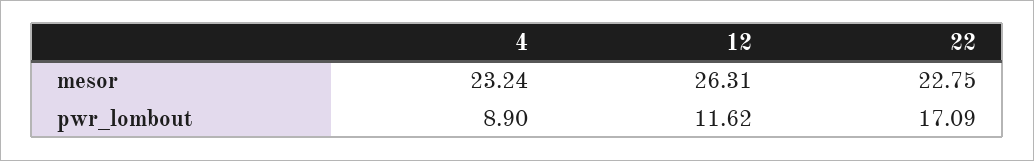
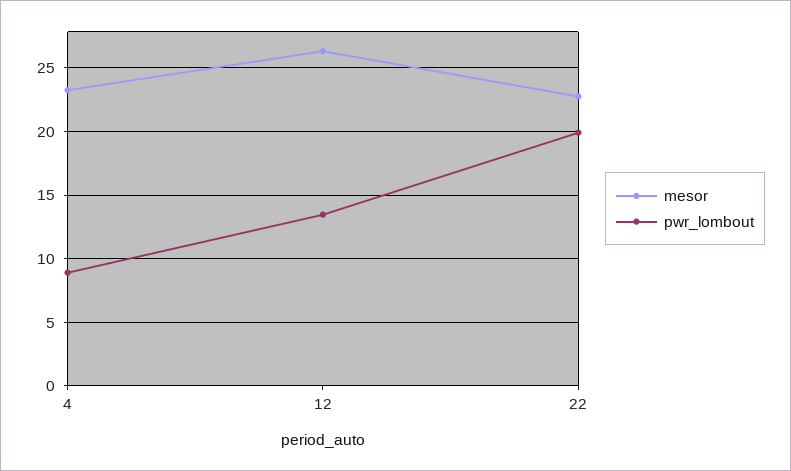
pwr_lombout, 12: 11.62 -> 13.5
pwr_lombout, 22: 17.09 -> 20

